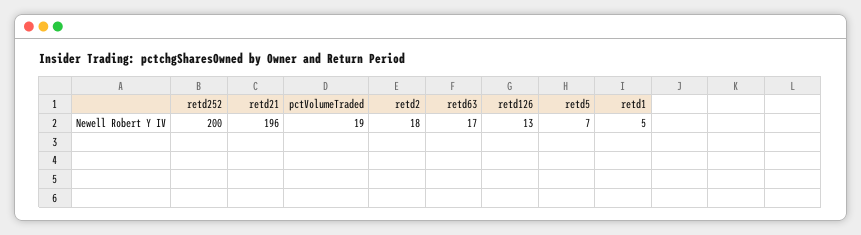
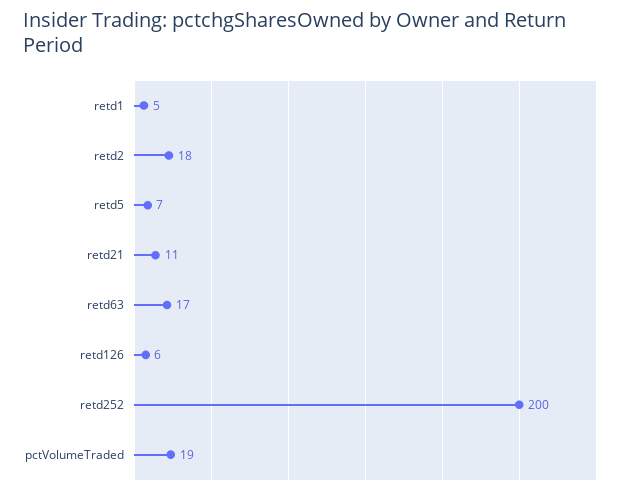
retd21: 196 -> 11
retd126: 13 -> 6

